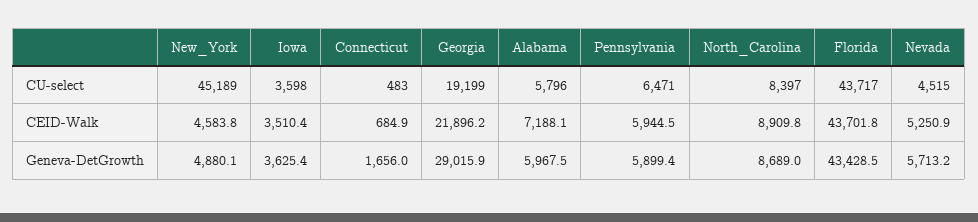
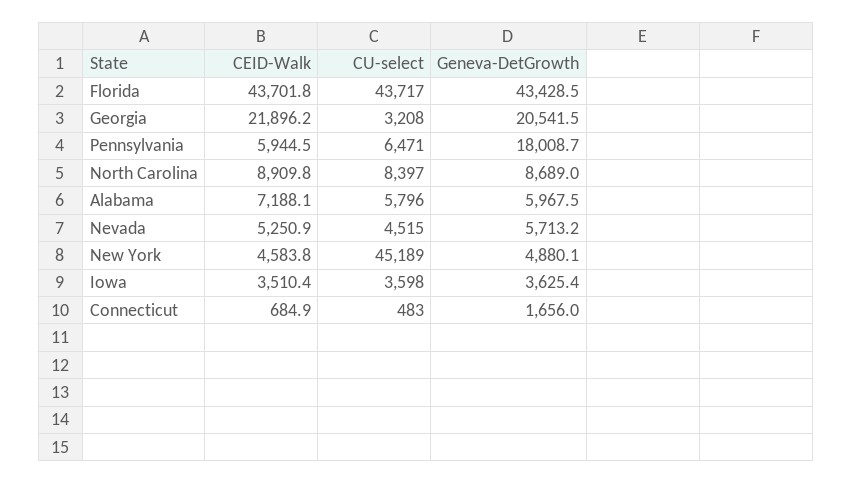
Georgia, CU-select: 19199 -> 3208
Georgia, Geneva-DetGrowth: 29015.9 -> 20541.5
Pennsylvania, Geneva-DetGrowth: 5899.4 -> 18008.7

